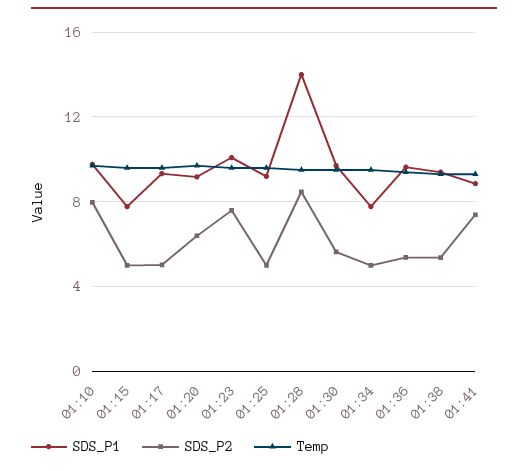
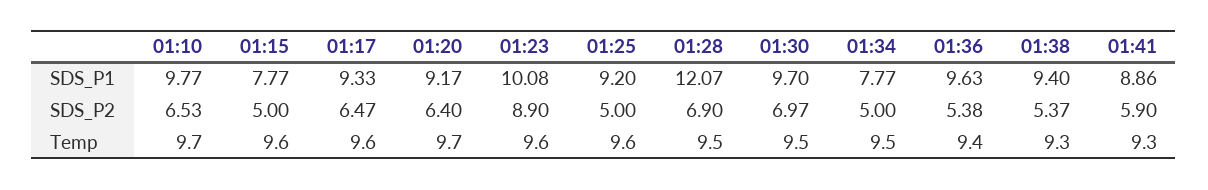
SDS_P2, 01:10: 8 -> 6.53
SDS_P2, 01:17: 5 -> 6.47
SDS_P2, 01:23: 7.5 -> 8.9
SDS_P1, 01:28: 14 -> 12.07
SDS_P2, 01:28: 8.5 -> 6.9
SDS_P2, 01:30: 5.5 -> 6.97
SDS_P2, 01:41: 7.5 -> 5.9

